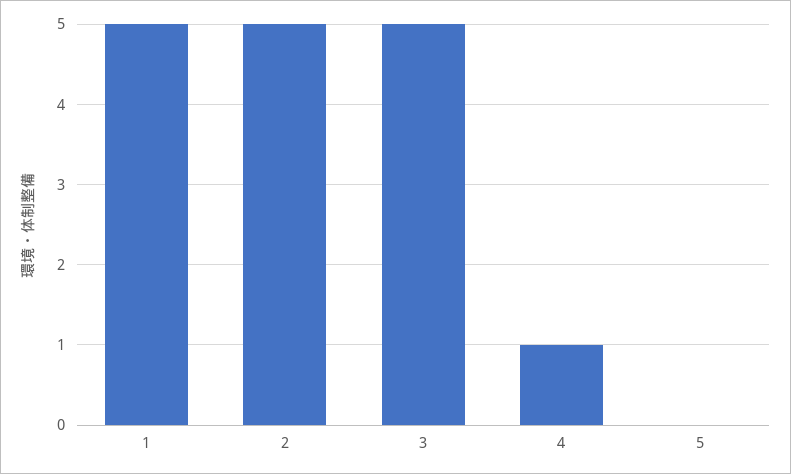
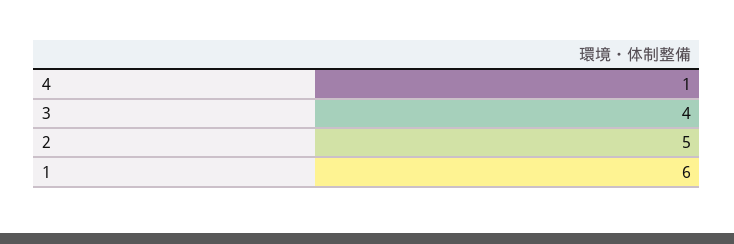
1: 5 -> 6
3: 5 -> 4
5: 0 -> none

